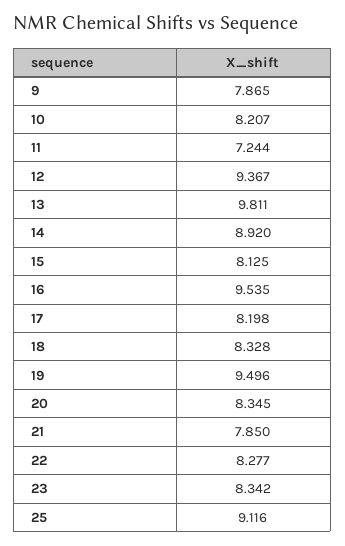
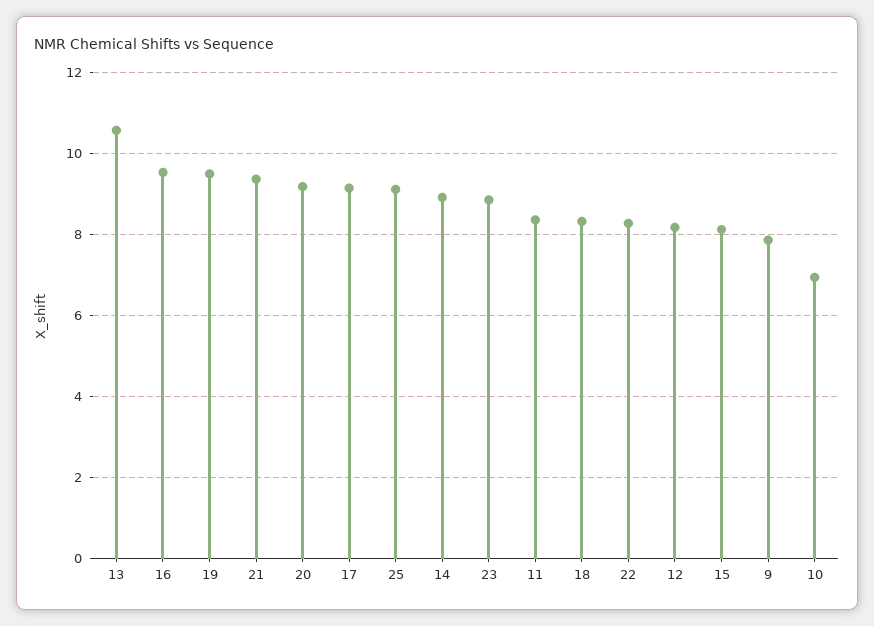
10: 8.207 -> 7
11: 7.244 -> 8.4
12: 9.367 -> 8.2
13: 9.811 -> 10.6
17: 8.198 -> 9.2
20: 8.345 -> 9.2
21: 7.85 -> 9.4
23: 8.342 -> 8.8

